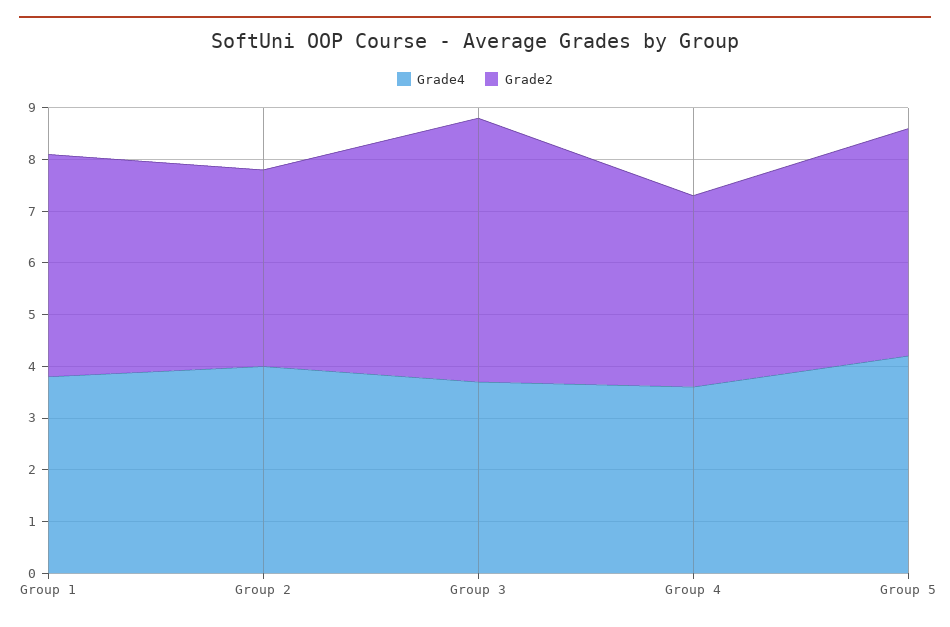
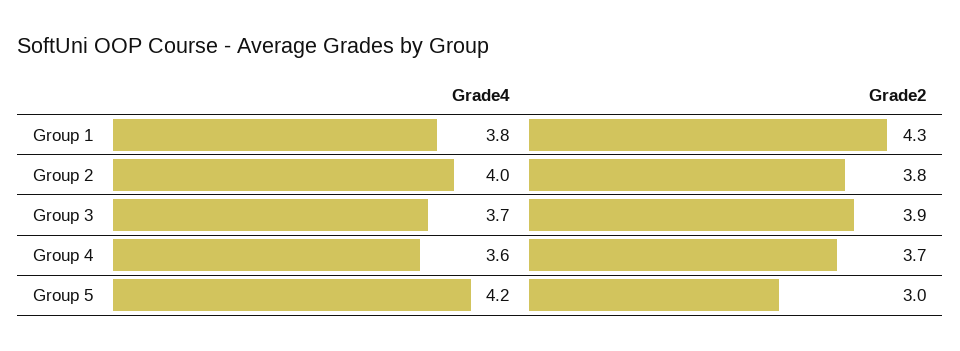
Grade2, Group 3: 5 -> 3.9
Grade2, Group 5: 4.5 -> 3

